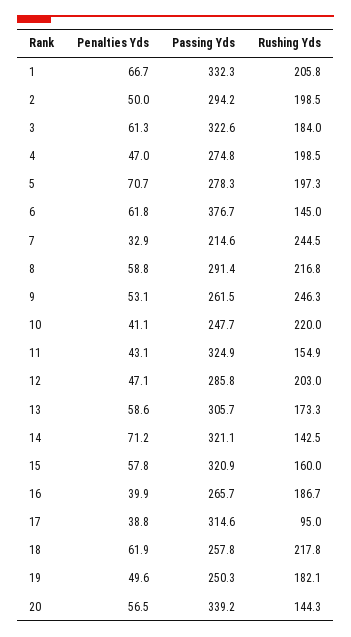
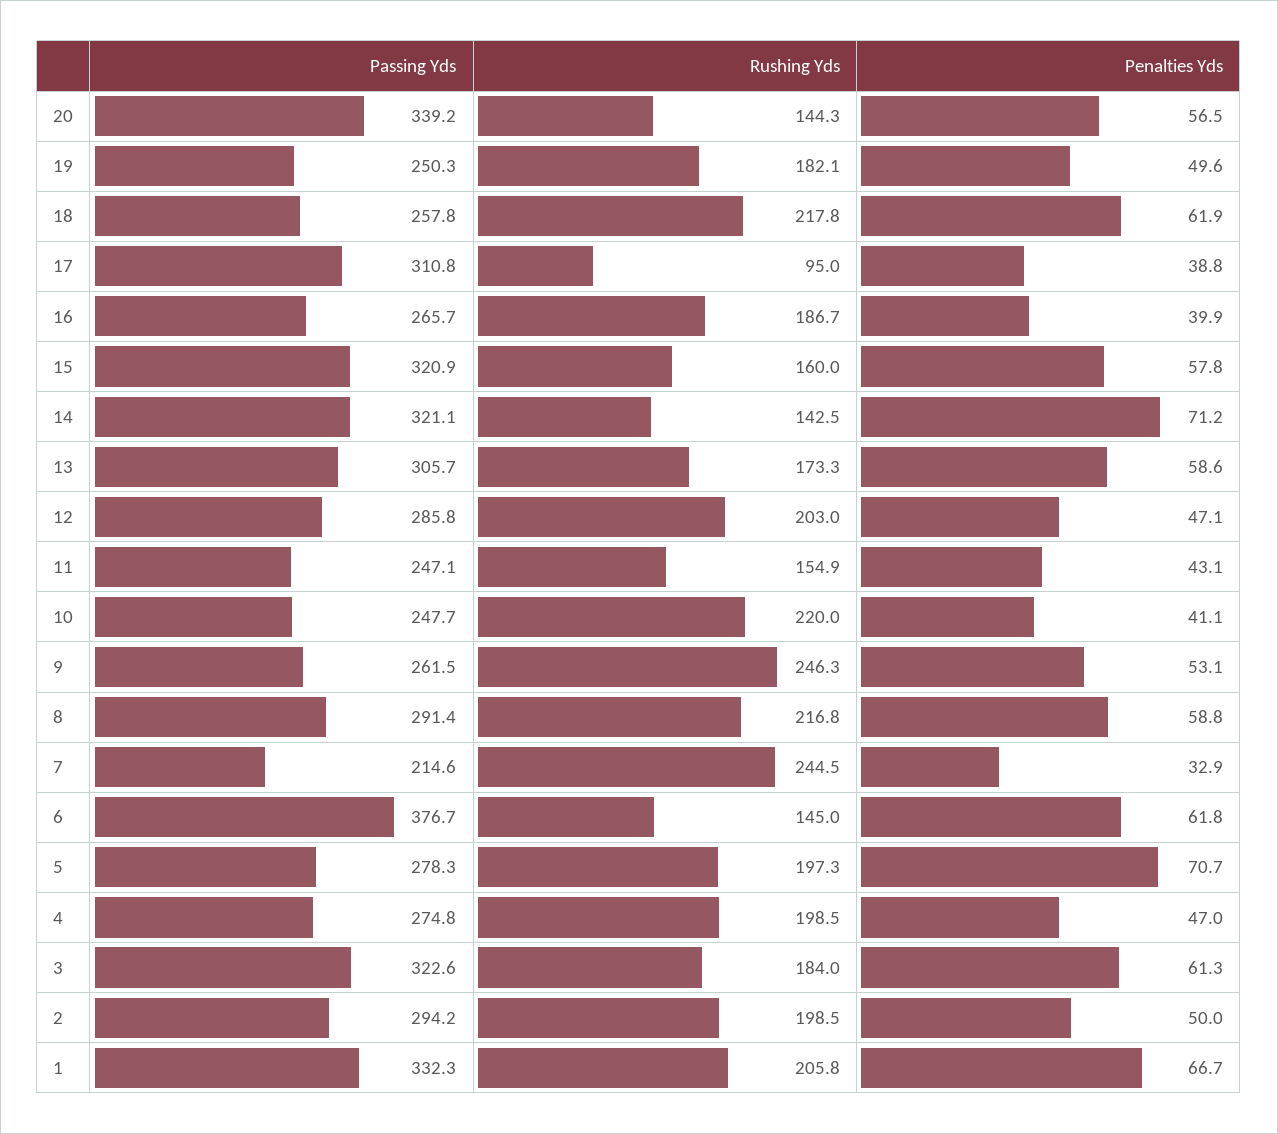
Passing Yds, 11: 324.9 -> 247.1
Passing Yds, 17: 314.6 -> 310.8

